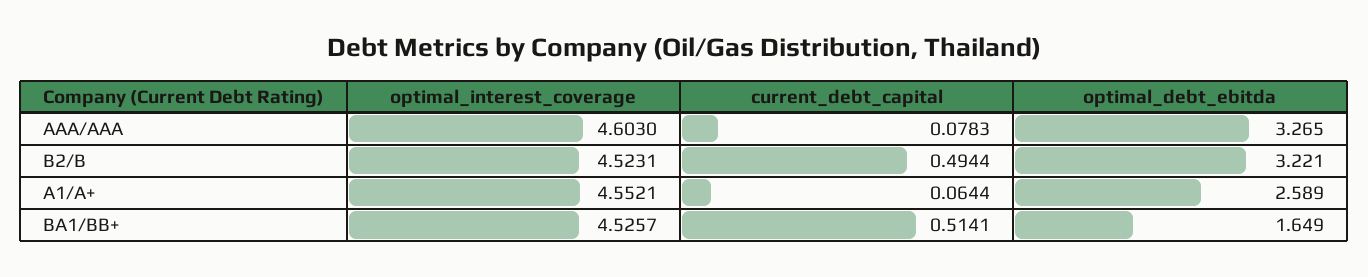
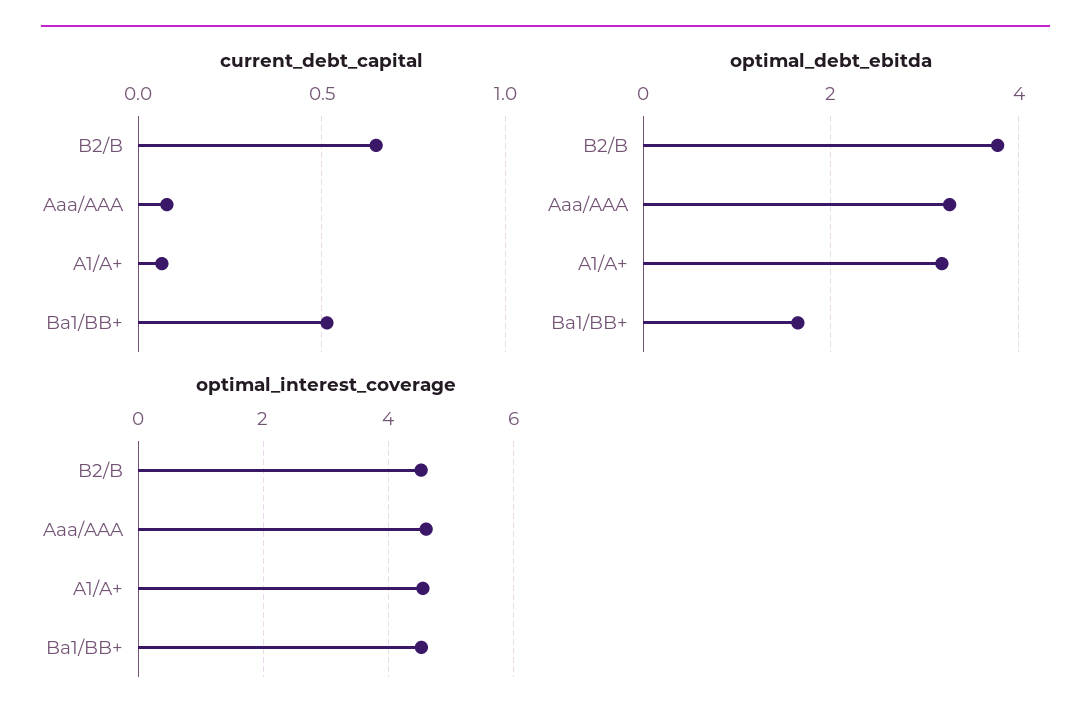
current_debt_capital, B2/B: 0.4944 -> 0.65
optimal_debt_ebitda, B2/B: 3.221 -> 3.8
optimal_debt_ebitda, A1/A+: 2.589 -> 3.2

